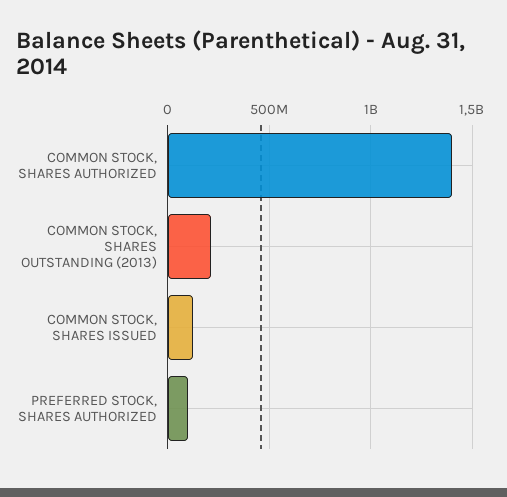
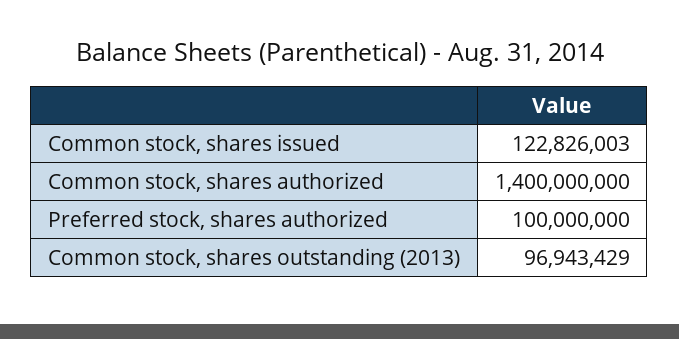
COMMON STOCK, SHARES OUTSTANDING (2013): 200000000 -> 96943429

